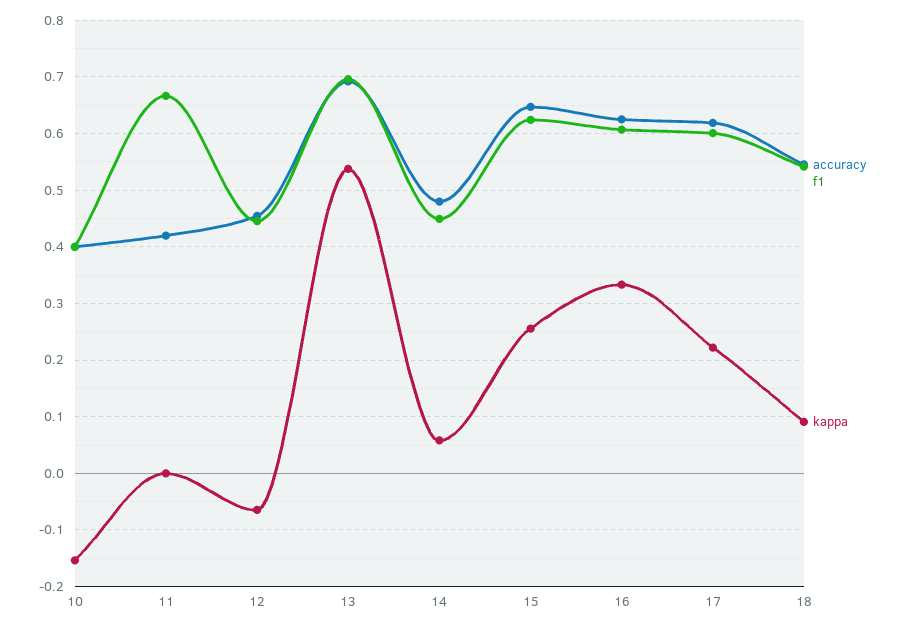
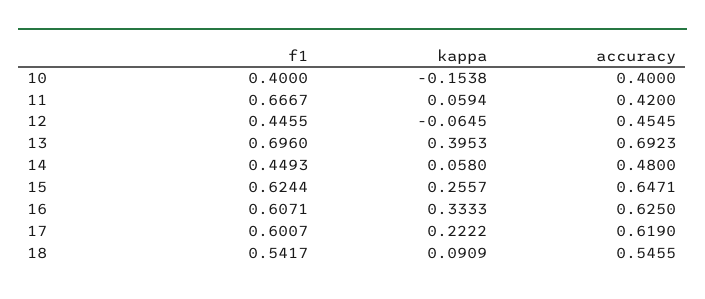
kappa, 11: 0 -> 0.0594
kappa, 13: 0.54 -> 0.3953

